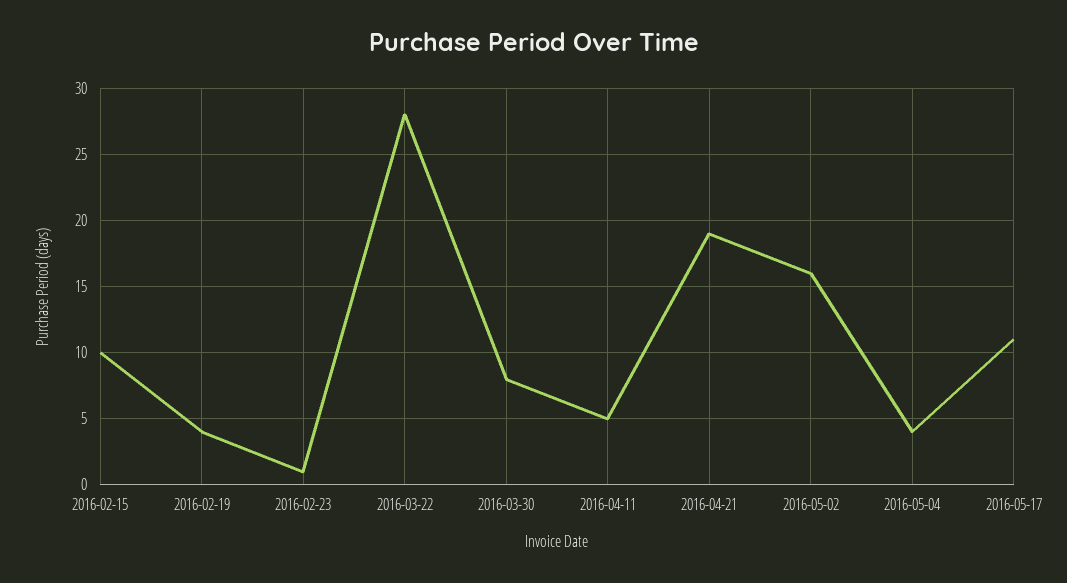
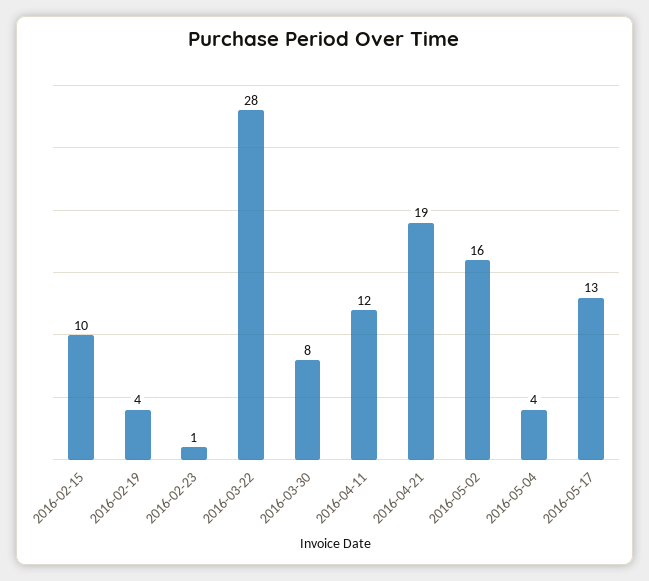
2016-04-11: 5 -> 12
2016-05-17: 11 -> 13

